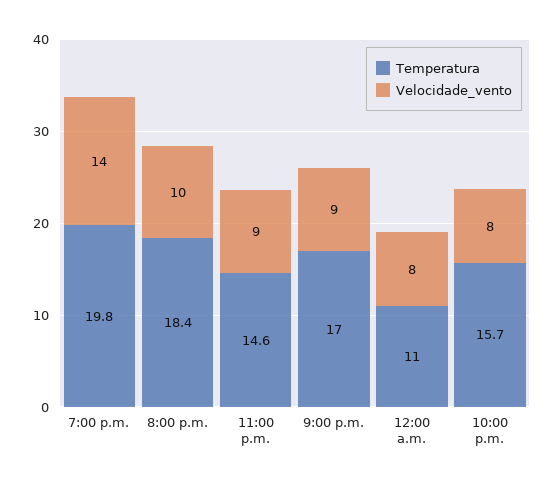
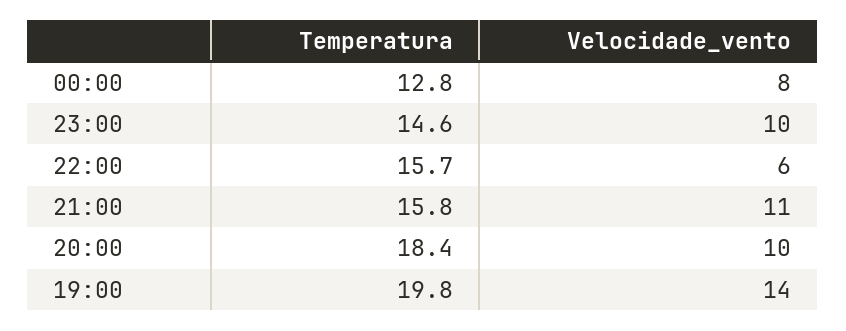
Velocidade_vento, 11:00 p.m.: 9 -> 10
Temperatura, 9:00 p.m.: 17 -> 15.8
Velocidade_vento, 9:00 p.m.: 9 -> 11
Temperatura, 12:00 a.m.: 11 -> 12.8
Velocidade_vento, 10:00 p.m.: 8 -> 6

